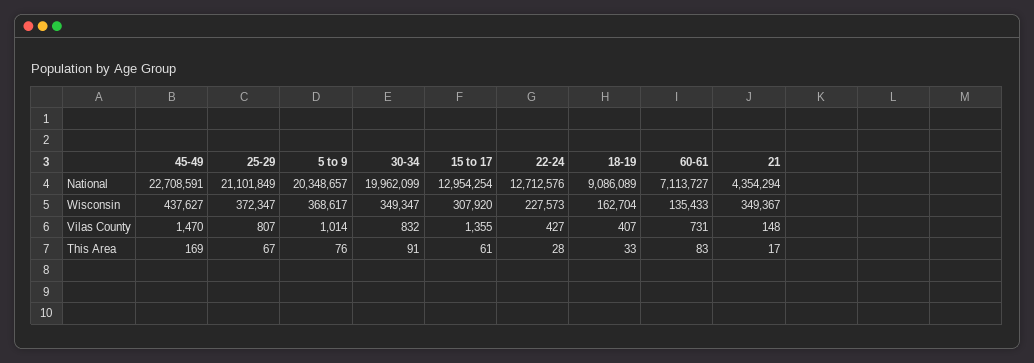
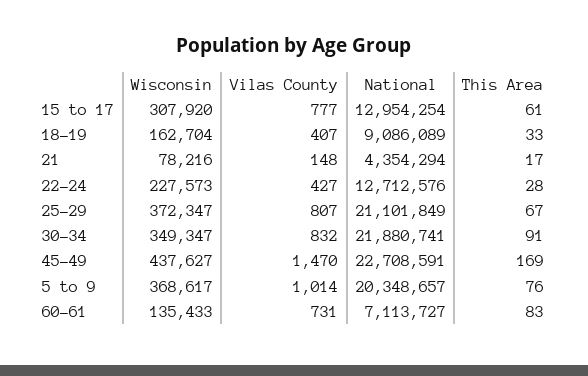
30-34, National: 19962099 -> 21880741
21, Wisconsin: 349367 -> 78216
15 to 17, Vilas County: 1355 -> 777

